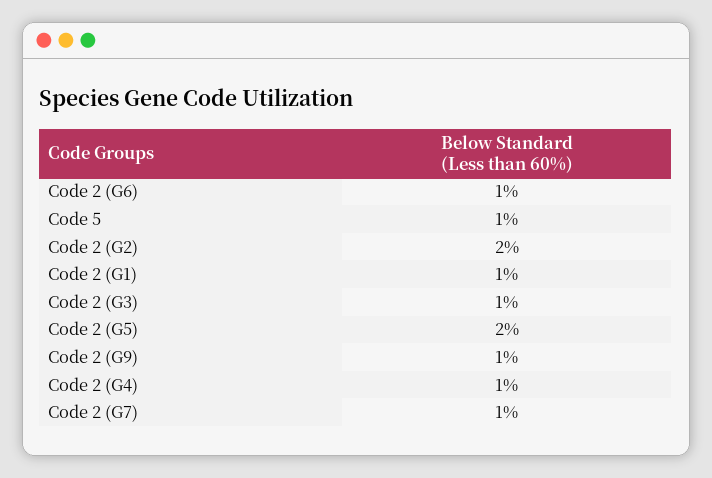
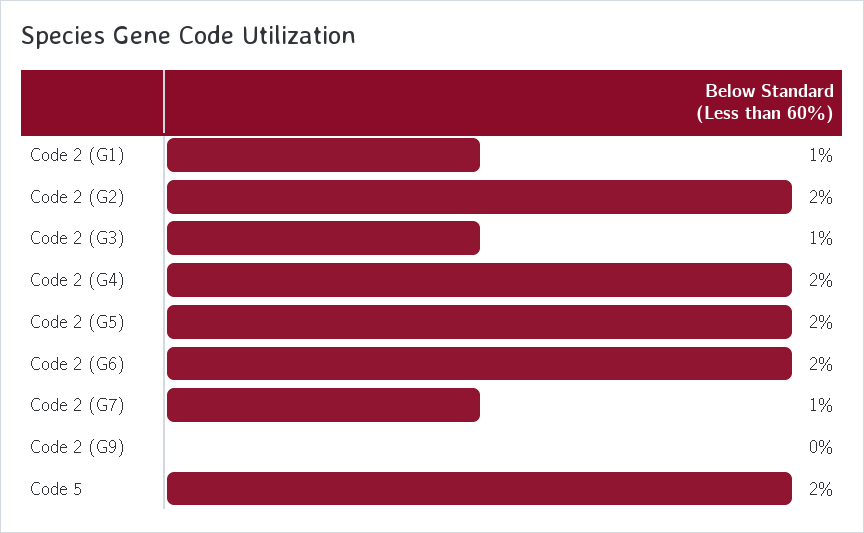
Code 2 (G6): 1 -> 2
Code 5: 1 -> 2
Code 2 (G9): 1 -> 0
Code 2 (G4): 1 -> 2

